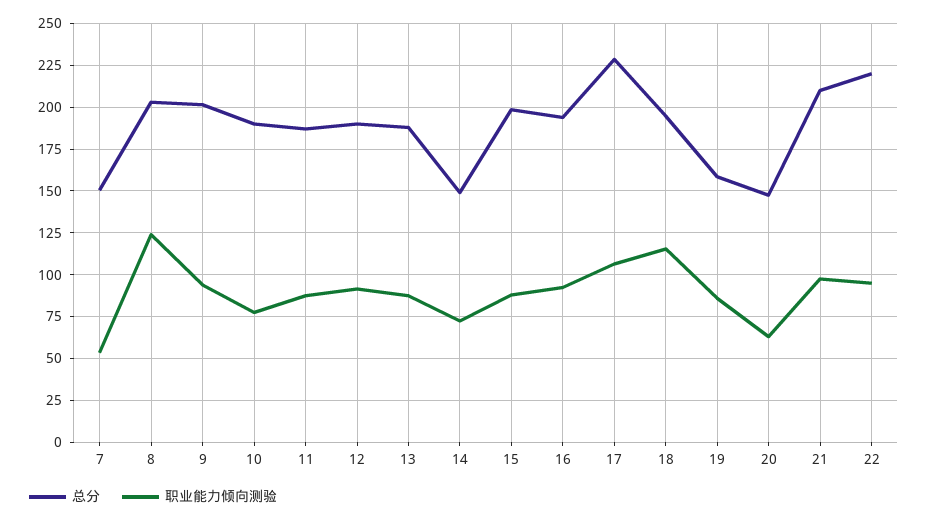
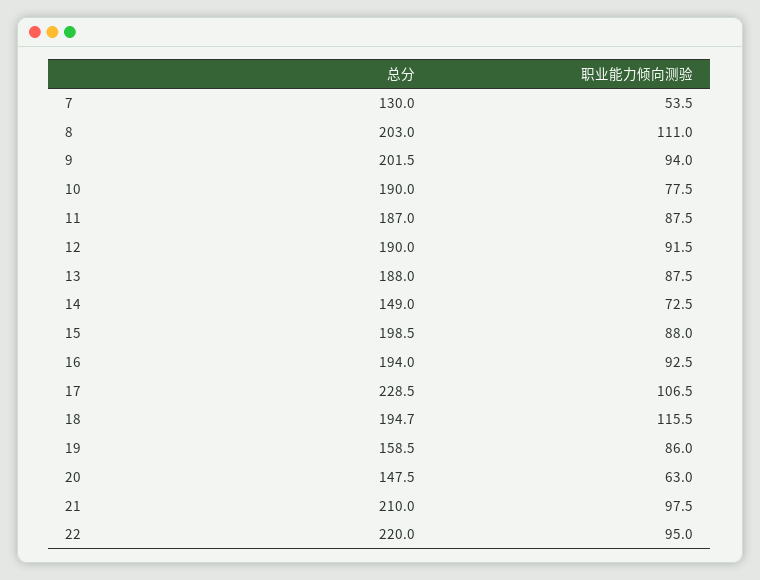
总分, 7: 150 -> 130
职业能力倾向测验, 8: 125 -> 111

